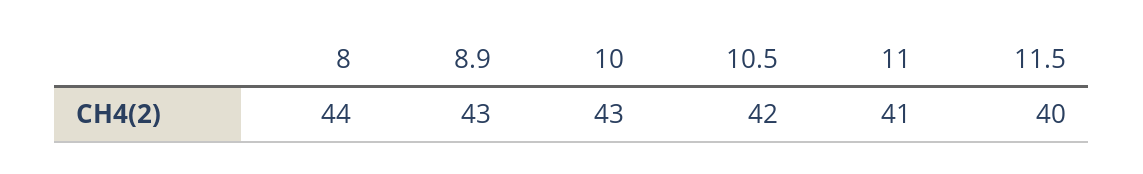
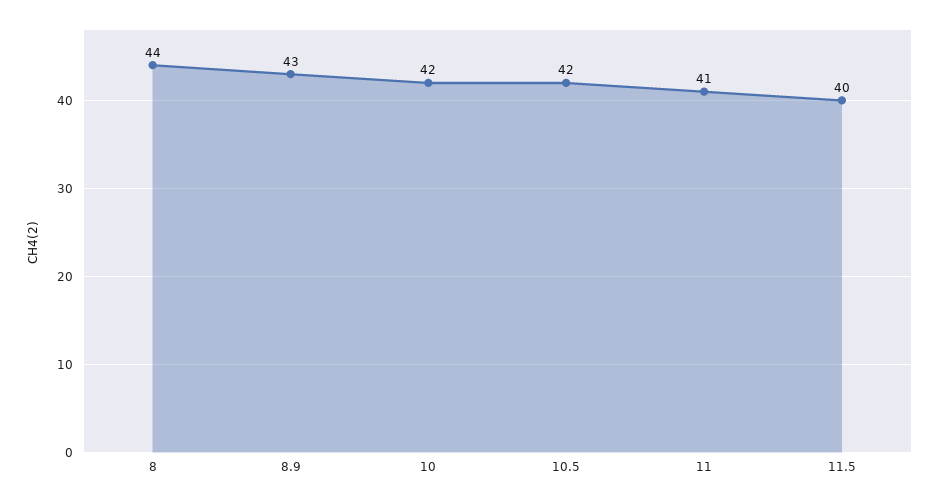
10: 43 -> 42

